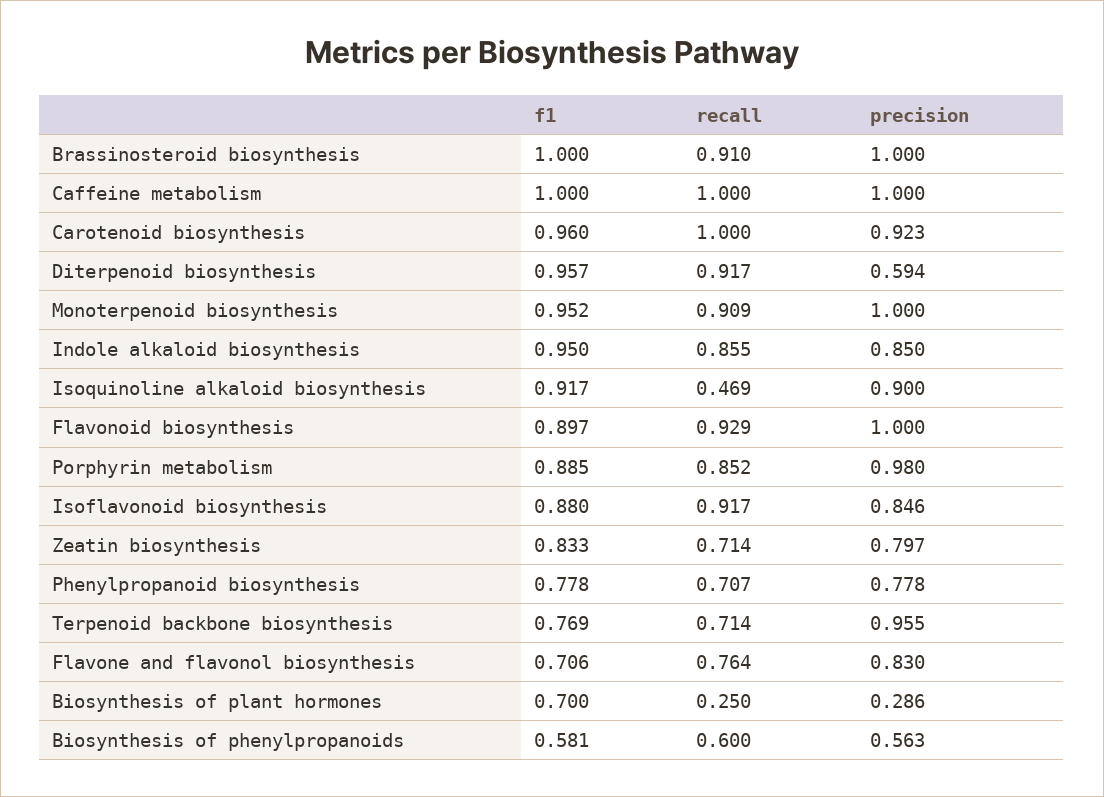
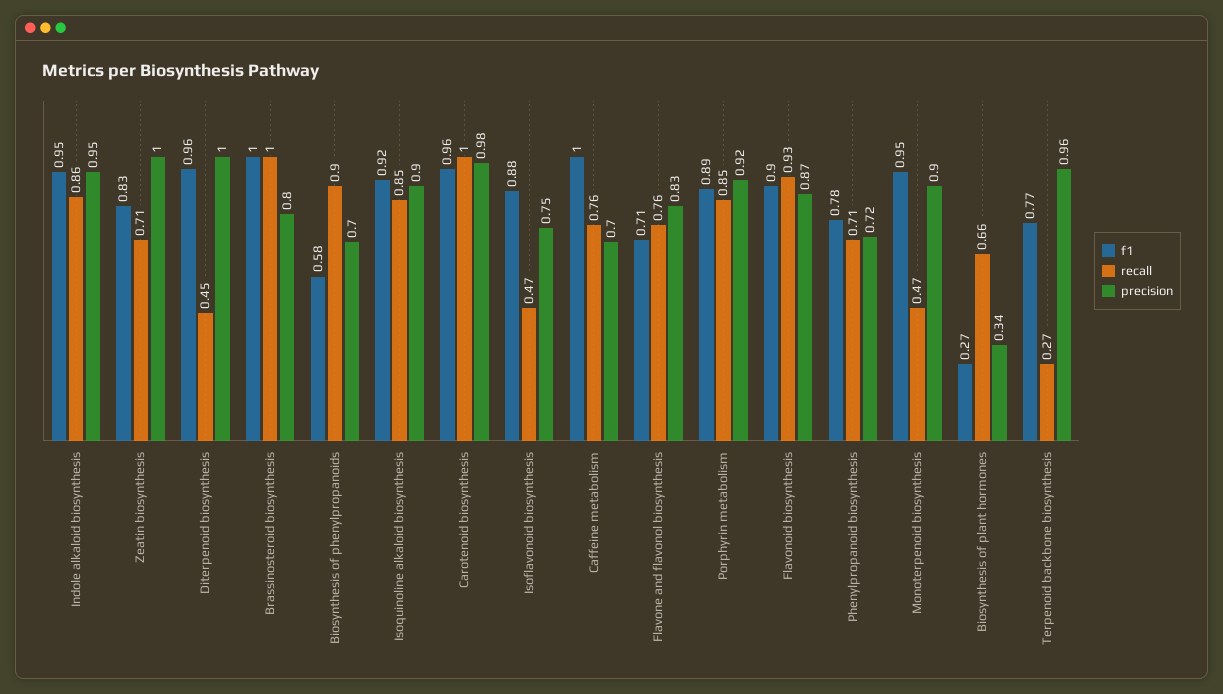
recall, Brassinosteroid biosynthesis: 0.91 -> 1
precision, Brassinosteroid biosynthesis: 1 -> 0.8
recall, Caffeine metabolism: 1 -> 0.76
precision, Caffeine metabolism: 1 -> 0.7
precision, Carotenoid biosynthesis: 0.923 -> 0.98
recall, Diterpenoid biosynthesis: 0.917 -> 0.45
precision, Diterpenoid biosynthesis: 0.594 -> 1
recall, Monoterpenoid biosynthesis: 0.909 -> 0.47
precision, Monoterpenoid biosynthesis: 1 -> 0.9
precision, Indole alkaloid biosynthesis: 0.85 -> 0.95
recall, Isoquinoline alkaloid biosynthesis: 0.469 -> 0.85
precision, Flavonoid biosynthesis: 1 -> 0.87
precision, Porphyrin metabolism: 0.98 -> 0.92
recall, Isoflavonoid biosynthesis: 0.917 -> 0.47
precision, Isoflavonoid biosynthesis: 0.846 -> 0.75
precision, Zeatin biosynthesis: 0.797 -> 1
precision, Phenylpropanoid biosynthesis: 0.778 -> 0.72
recall, Terpenoid backbone biosynthesis: 0.714 -> 0.27
f1, Biosynthesis of plant hormones: 0.7 -> 0.27
recall, Biosynthesis of plant hormones: 0.25 -> 0.66
precision, Biosynthesis of plant hormones: 0.286 -> 0.34
recall, Biosynthesis of phenylpropanoids: 0.6 -> 0.9
precision, Biosynthesis of phenylpropanoids: 0.563 -> 0.7

